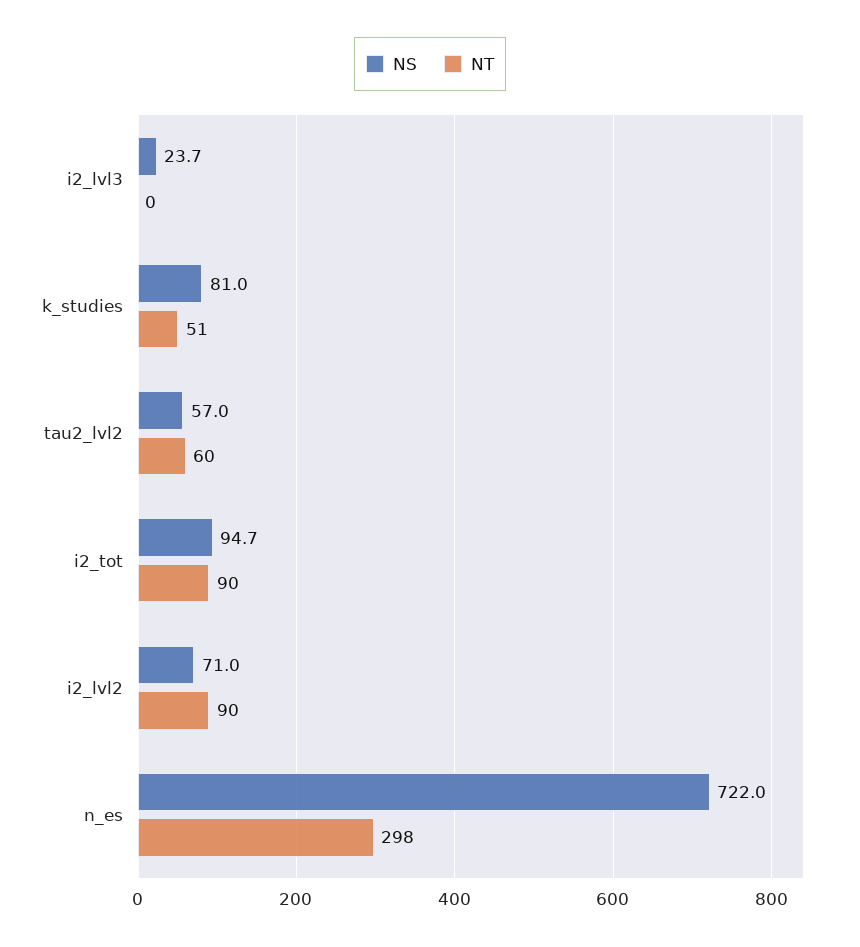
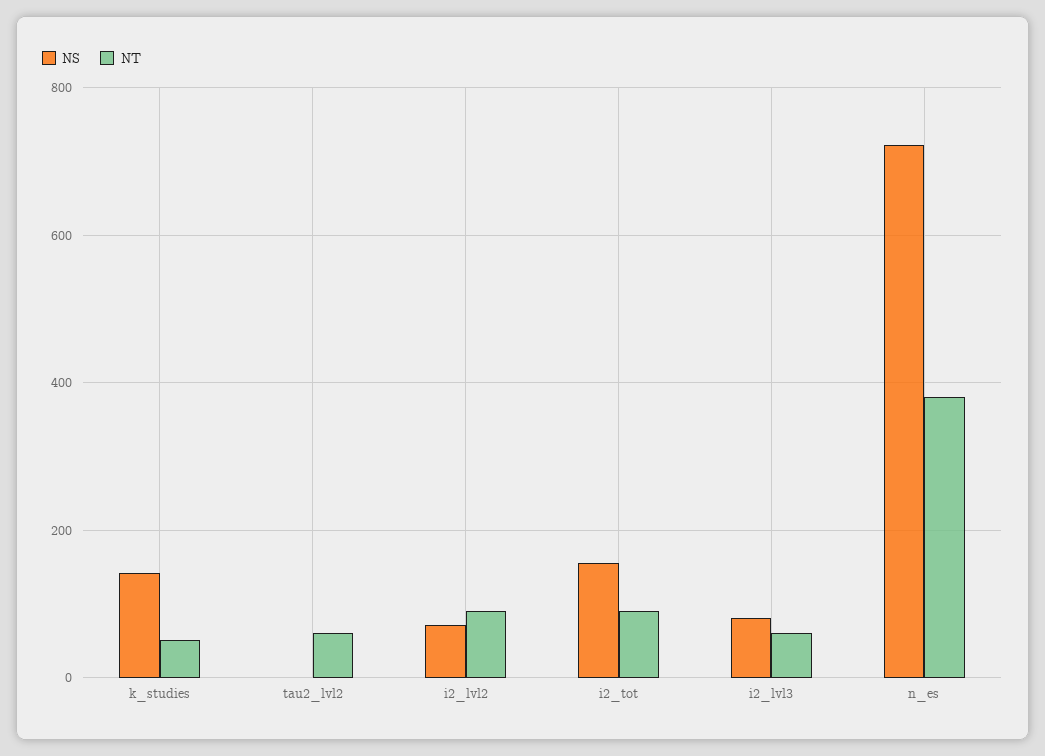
NS, i2_lvl3: 23.7 -> 80
NT, i2_lvl3: 0 -> 60
NS, k_studies: 81 -> 140
NS, tau2_lvl2: 57 -> 0
NS, i2_tot: 94.7 -> 160
NT, n_es: 298 -> 380

